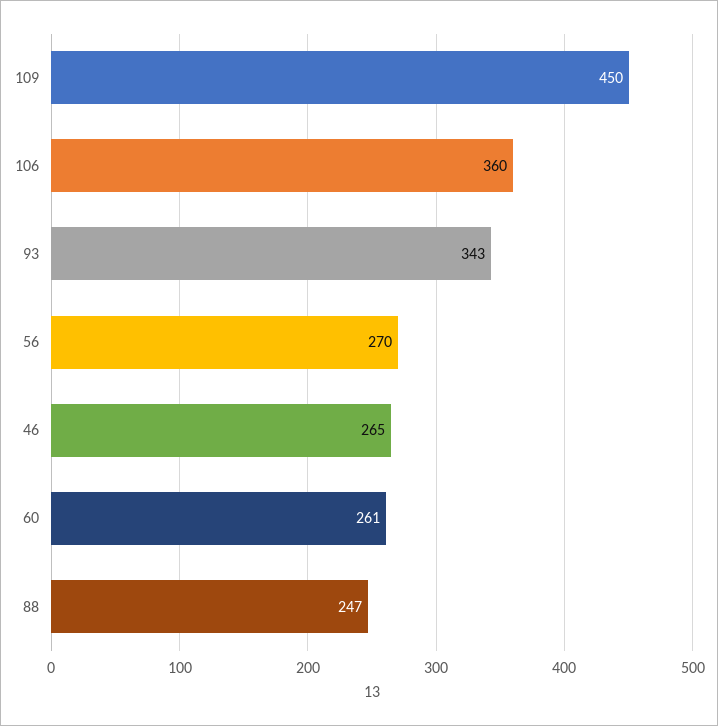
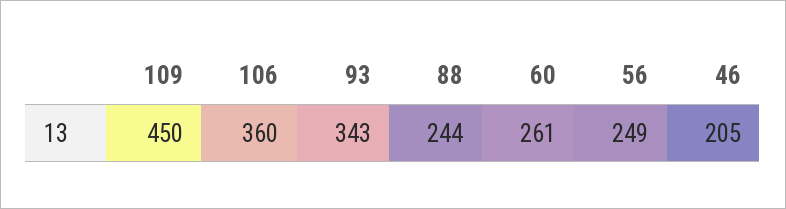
56: 270 -> 249
46: 265 -> 205
88: 247 -> 244

